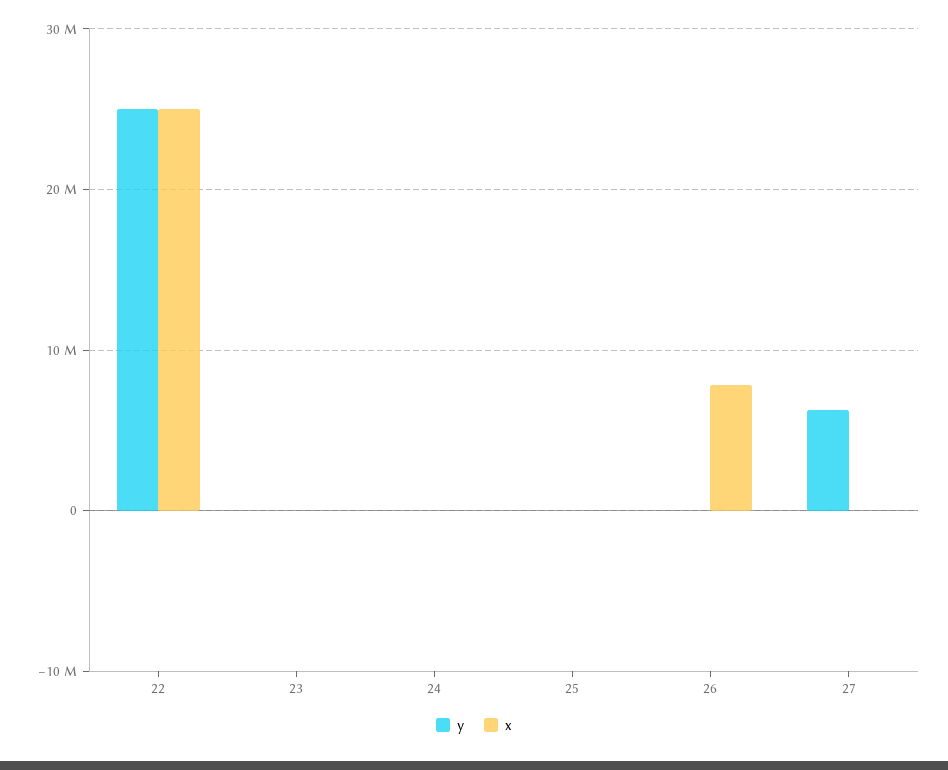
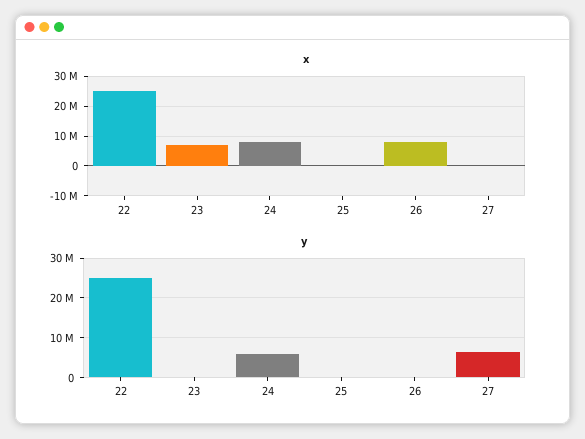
x, 23: 0 -> 7500000
y, 24: 0 -> 6000000
x, 24: 0 -> 7500000

